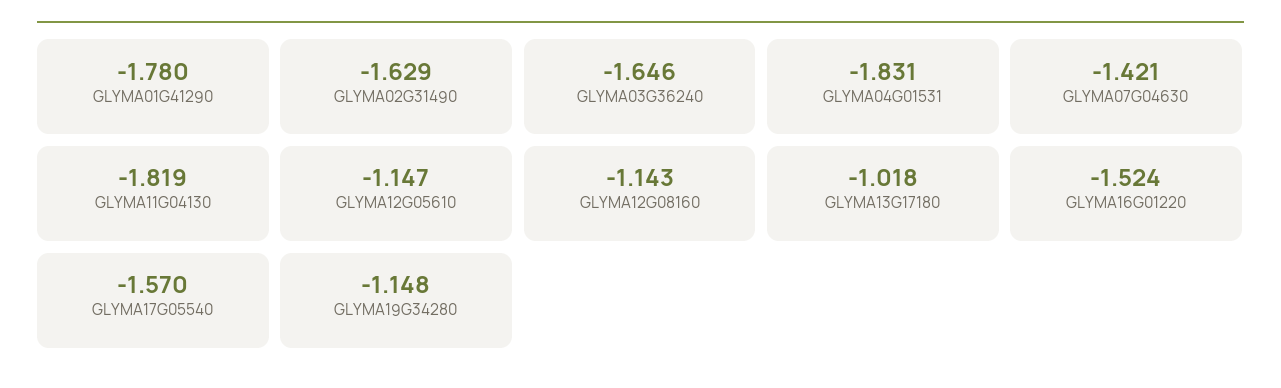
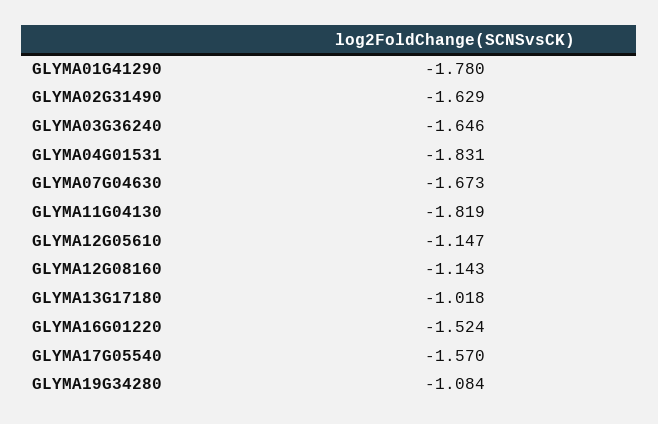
GLYMA07G04630: -1.421 -> -1.673
GLYMA19G34280: -1.148 -> -1.084

